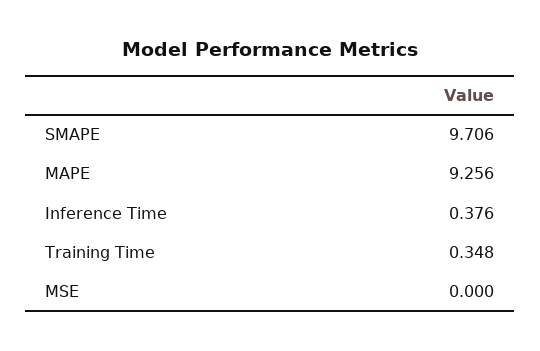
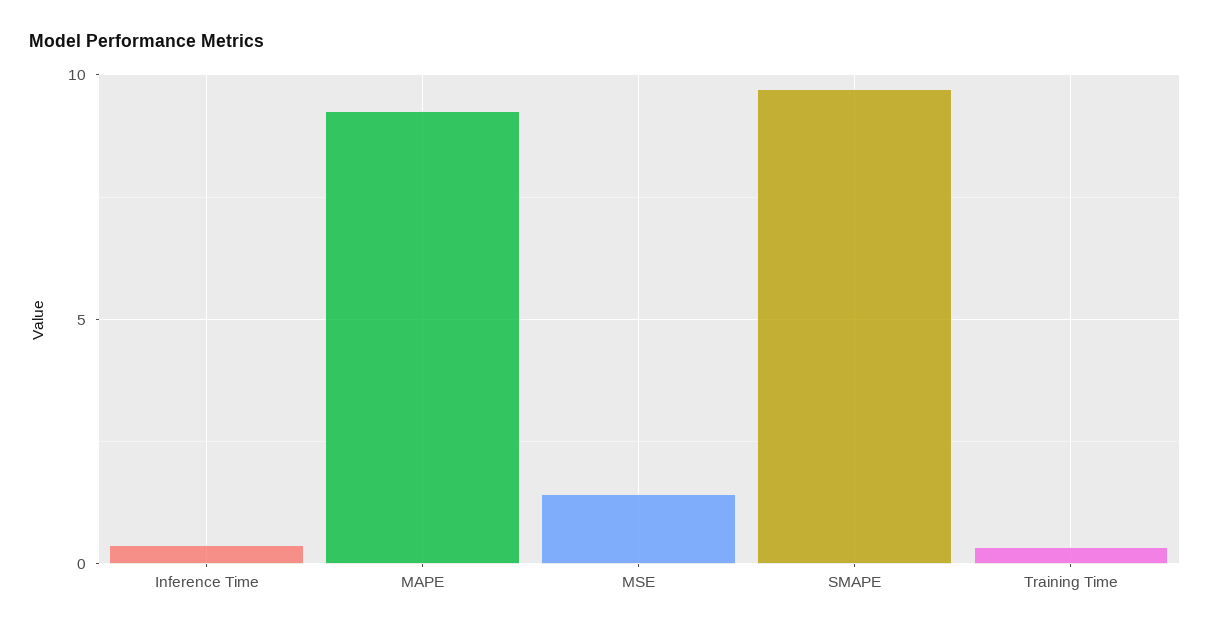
MSE: 0 -> 1.5

